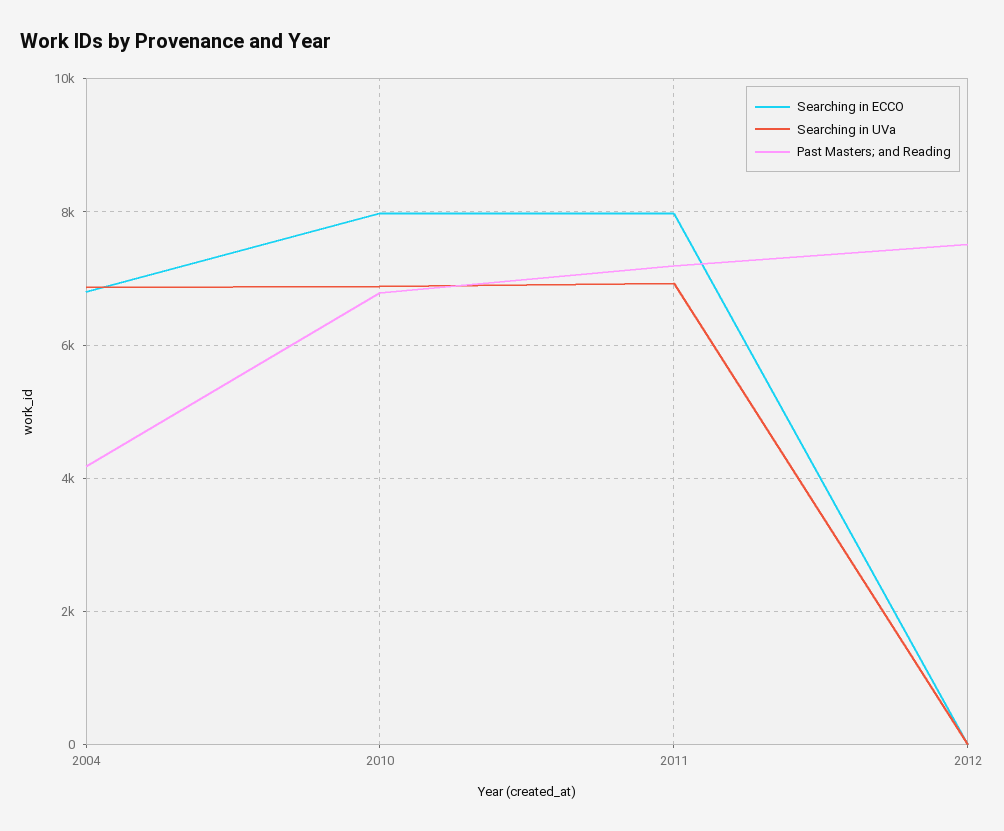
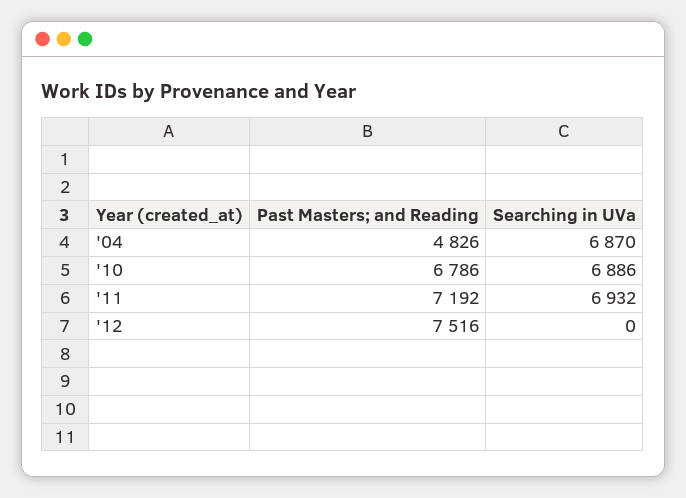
Searching in ECCO, 2004: 6800 -> none
Past Masters; and Reading, 2004: 4200 -> 4826
Searching in ECCO, 2010: 8000 -> none
Searching in ECCO, 2011: 8000 -> none
Searching in ECCO, 2012: 0 -> none

